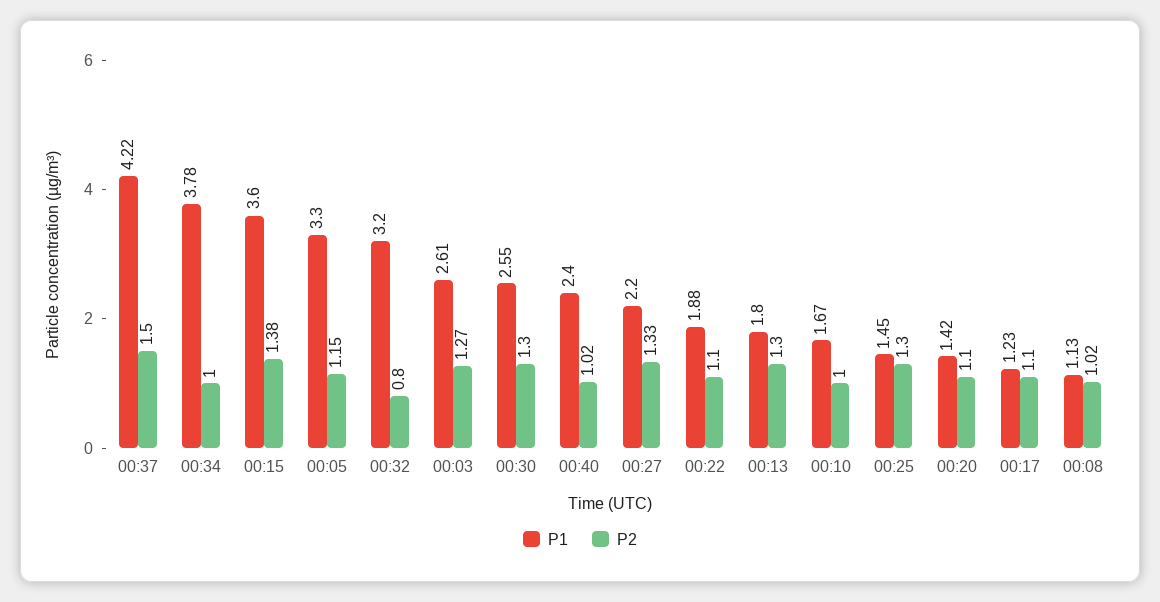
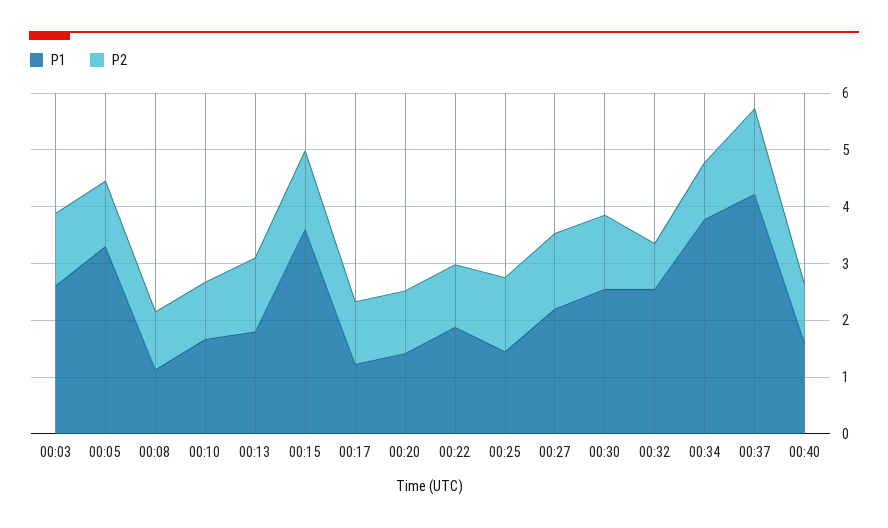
P1, 00:32: 3.2 -> 2.6
P1, 00:40: 2.4 -> 1.6

